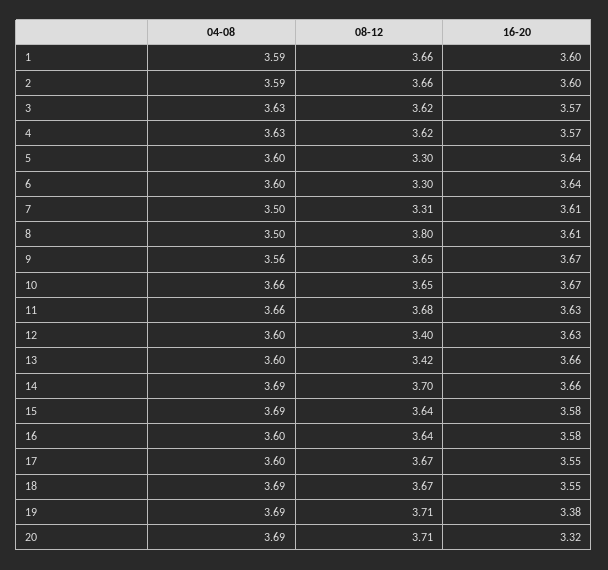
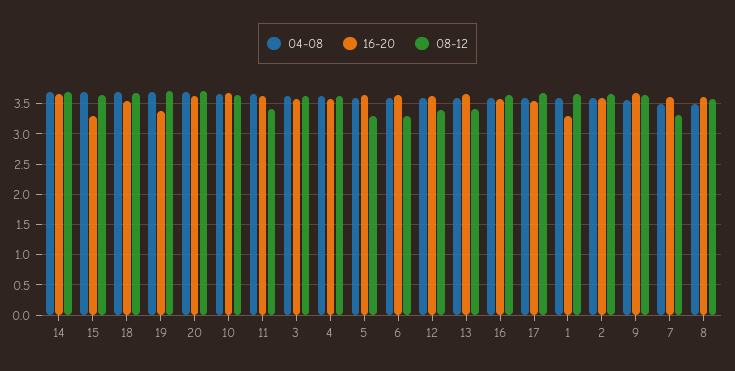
16-20, 1: 3.6 -> 3.3
08-12, 8: 3.8 -> 3.6
08-12, 11: 3.68 -> 3.4
16-20, 15: 3.58 -> 3.3
16-20, 20: 3.32 -> 3.6

